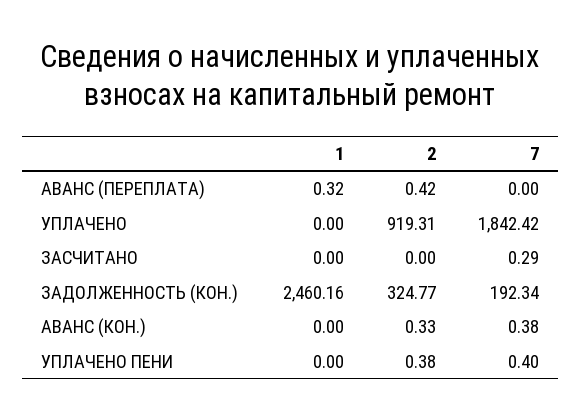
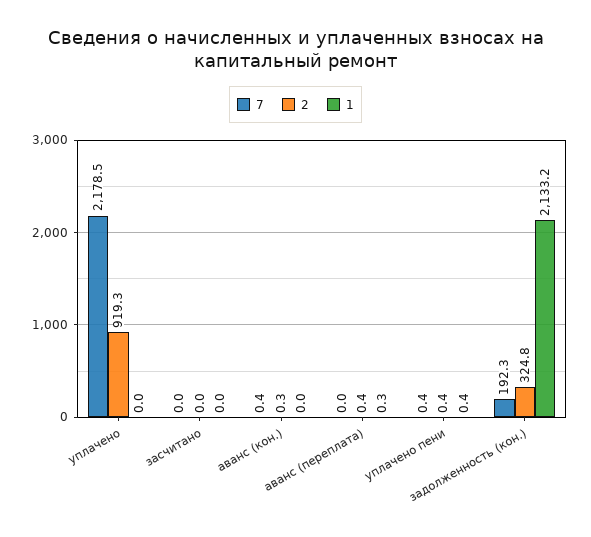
7, УПЛАЧЕНО: 1842.42 -> 2178.5
7, ЗАСЧИТАНО: 0.29 -> 0
1, ЗАДОЛЖЕННОСТЬ (КОН.): 2460.16 -> 2133.2
1, УПЛАЧЕНО ПЕНИ: 0 -> 0.4

